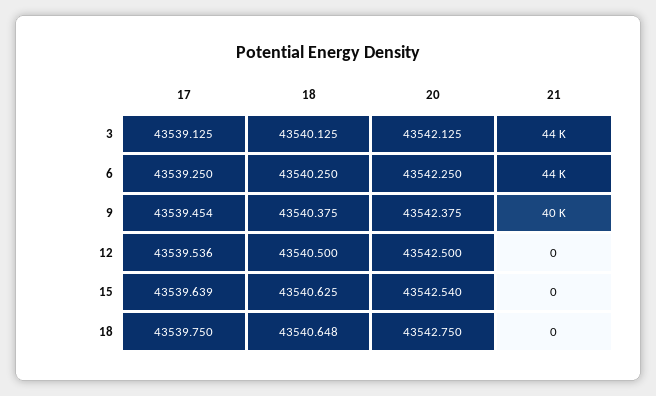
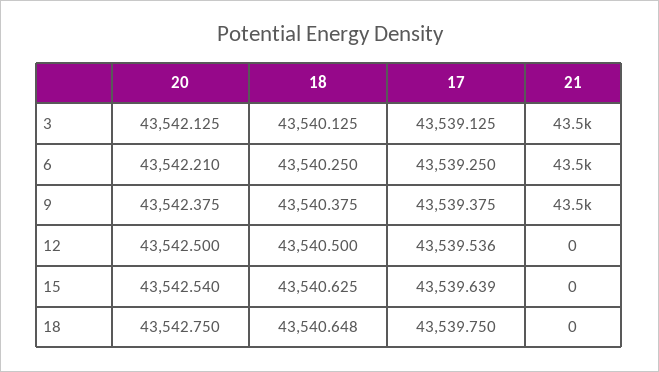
20, 6: 43542.25 -> 43542.21
17, 9: 43539.454 -> 43539.375
21, 9: 40000 -> 43500

